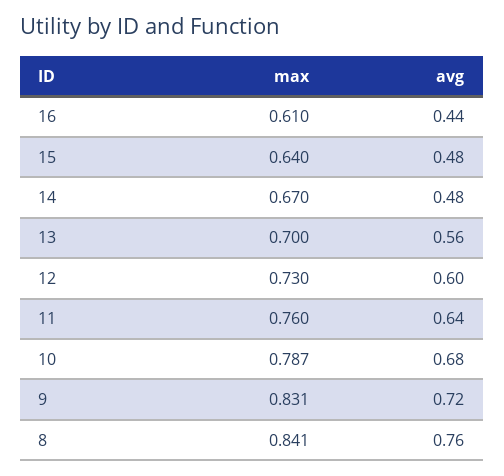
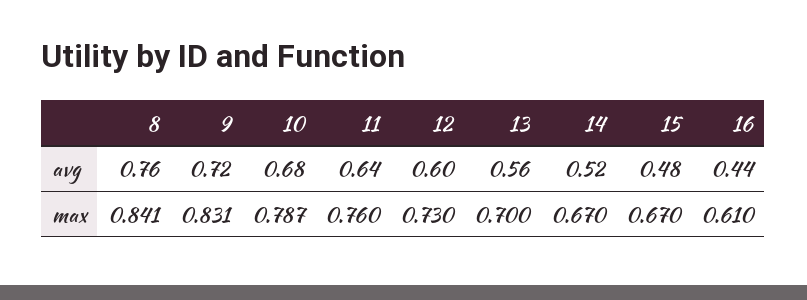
max, 15: 0.64 -> 0.67
avg, 14: 0.48 -> 0.52

